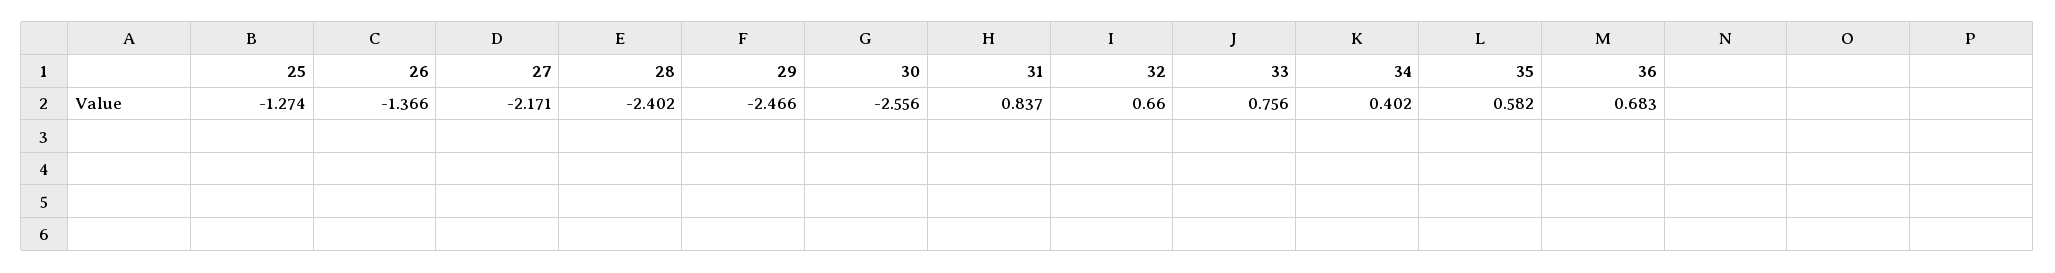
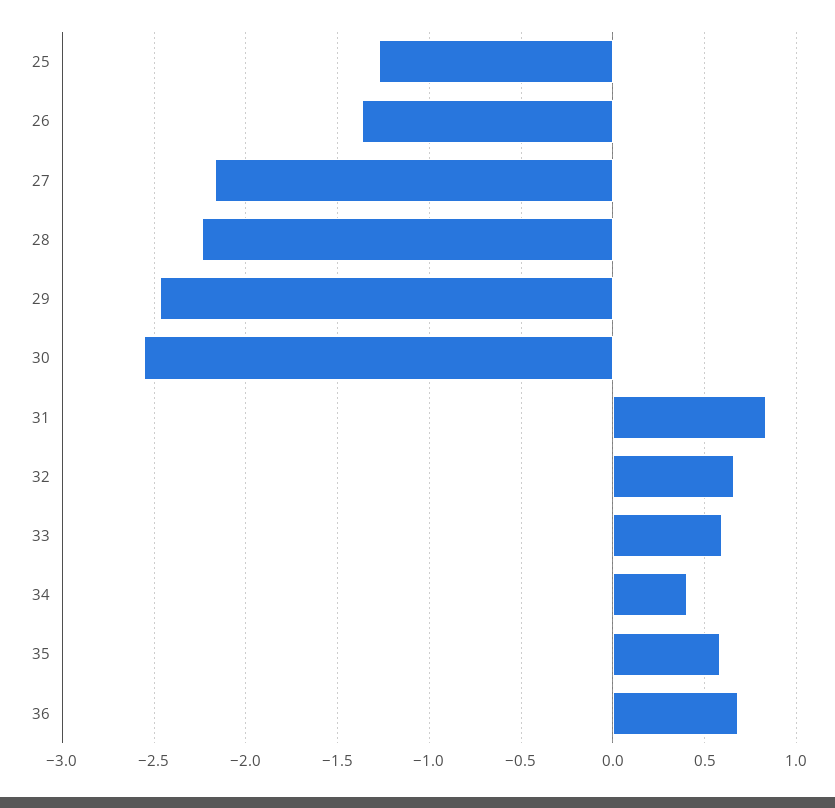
28: -2.402 -> -2.25
33: 0.756 -> 0.6

